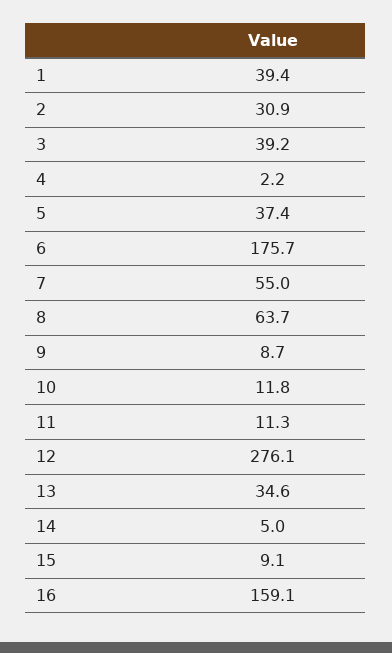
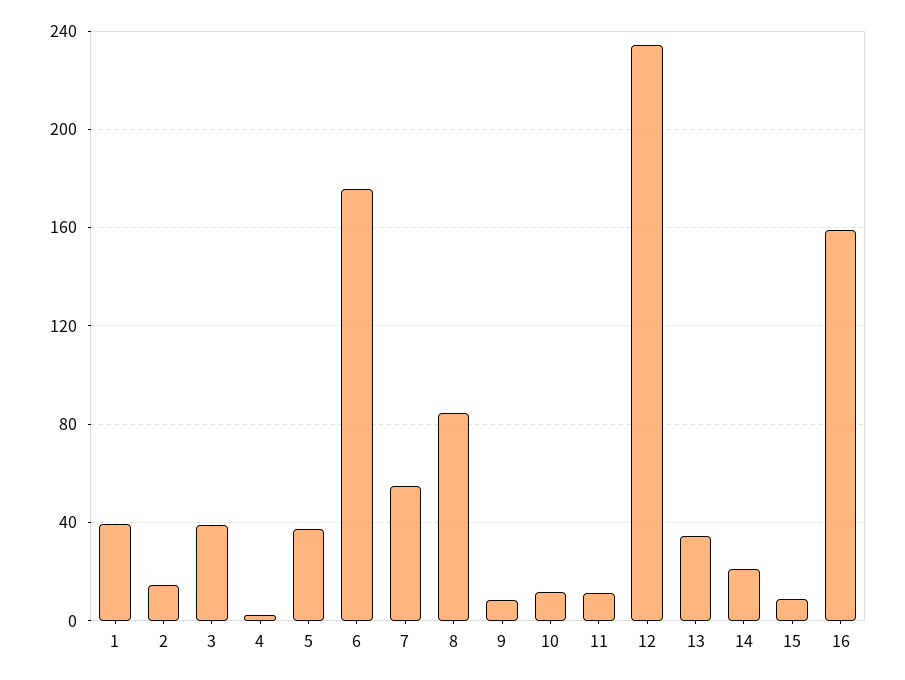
2: 30.9 -> 15
8: 63.7 -> 85
12: 276.1 -> 235
14: 5 -> 20

